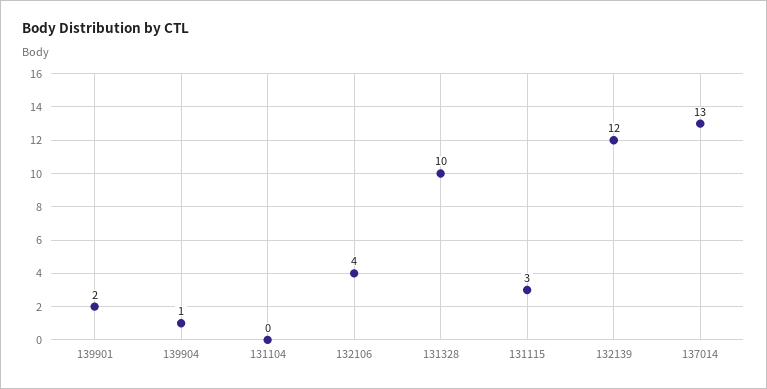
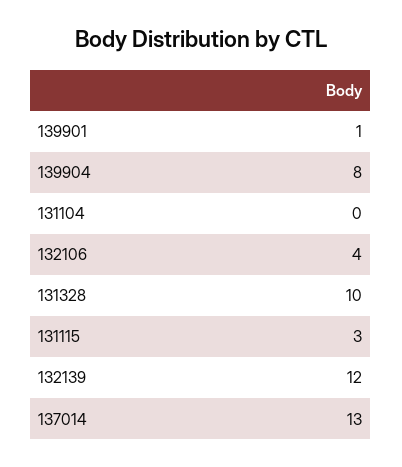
139901: 2 -> 1
139904: 1 -> 8

